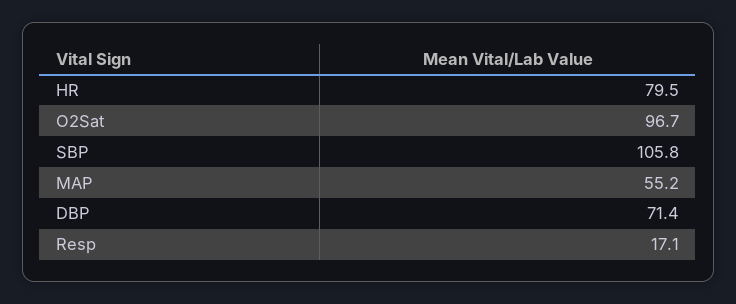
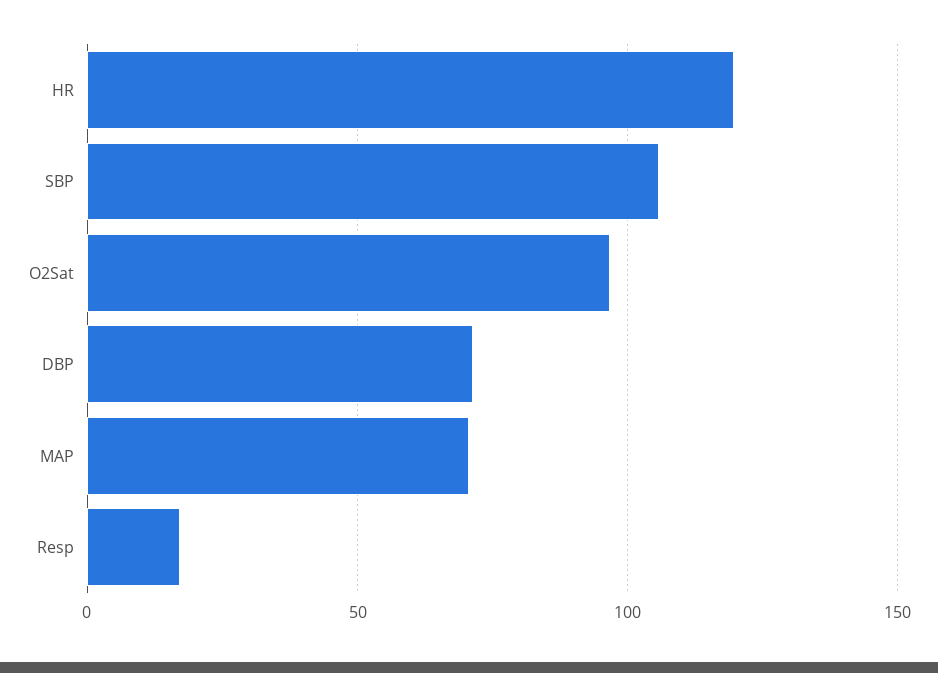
HR: 79.5 -> 120
MAP: 55.2 -> 70

